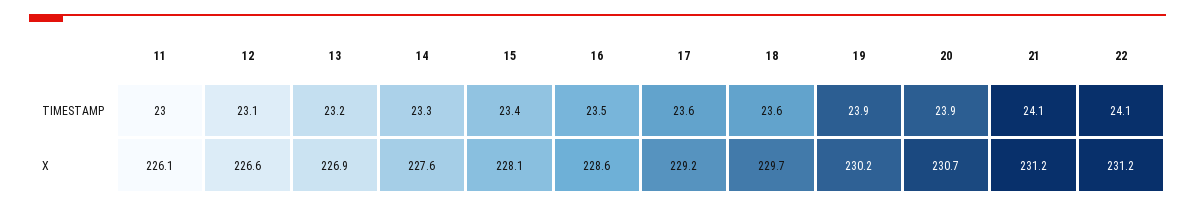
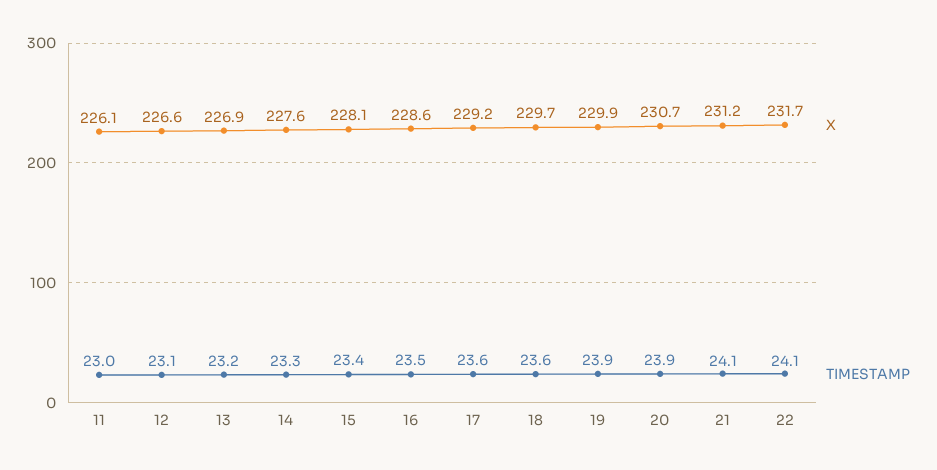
X, 19: 230.2 -> 229.9
X, 22: 231.2 -> 231.7

